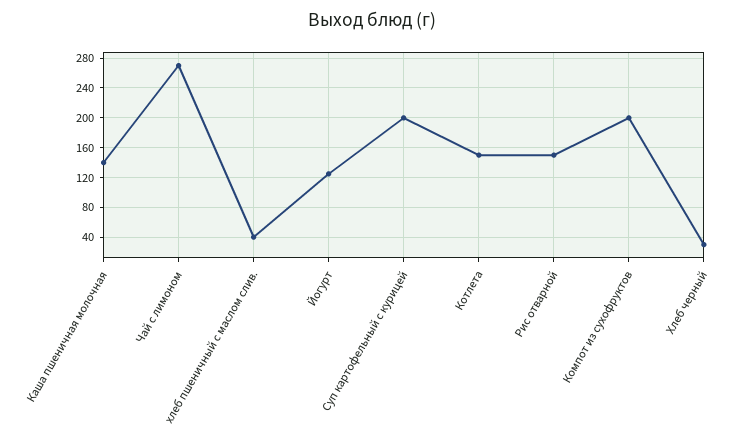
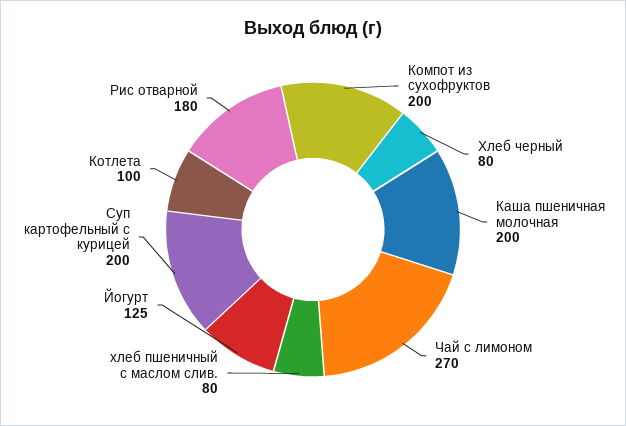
Каша пшеничная молочная: 140 -> 200
хлеб пшеничный с маслом слив.: 40 -> 80
Котлета: 150 -> 100
Рис отварной: 150 -> 180
Хлеб черный: 30 -> 80

